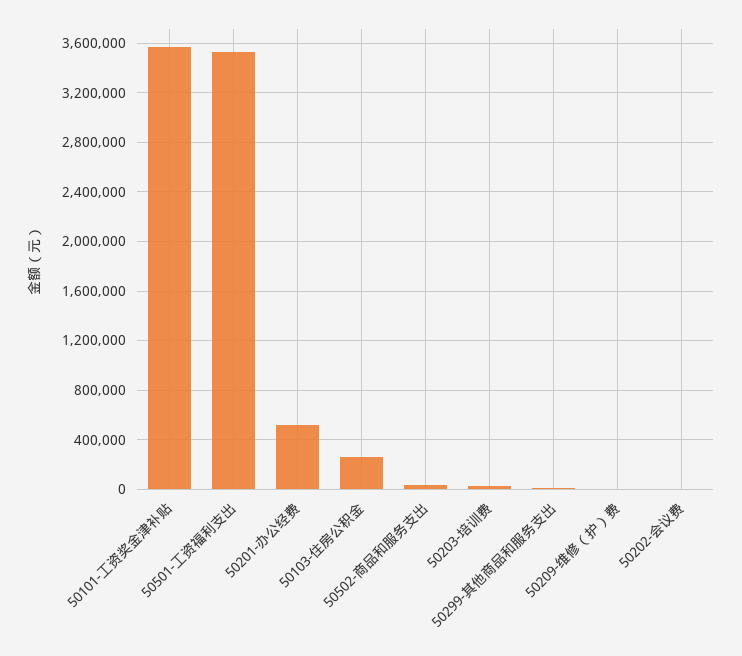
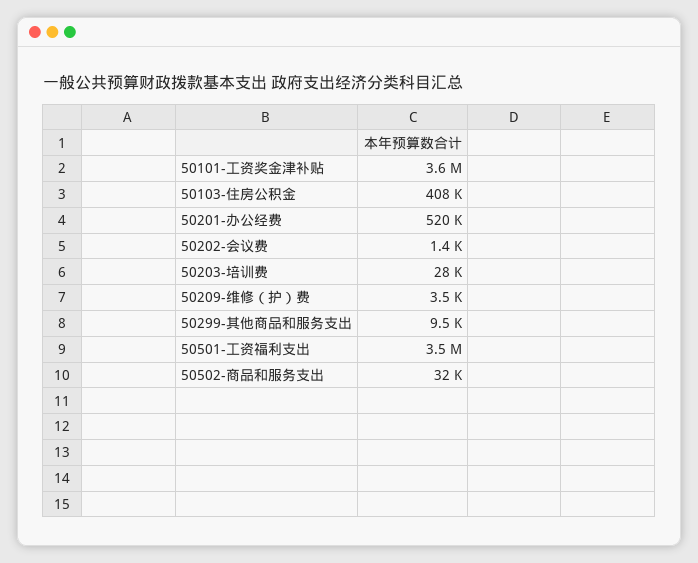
50103-住房公积金: 250000 -> 408000

